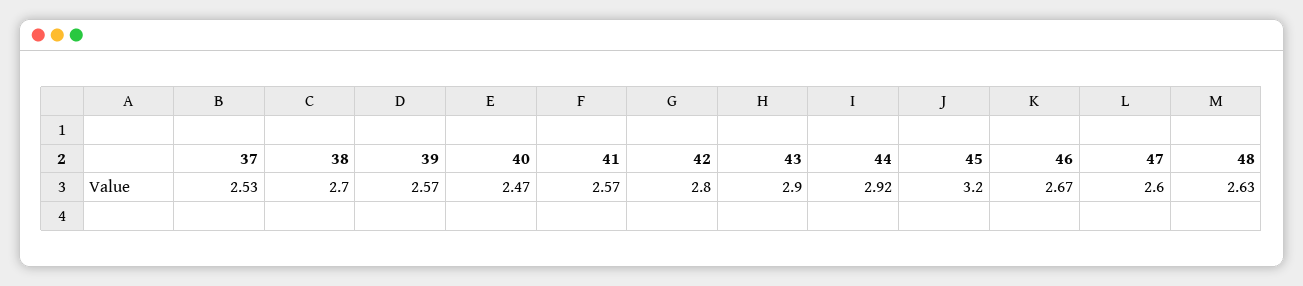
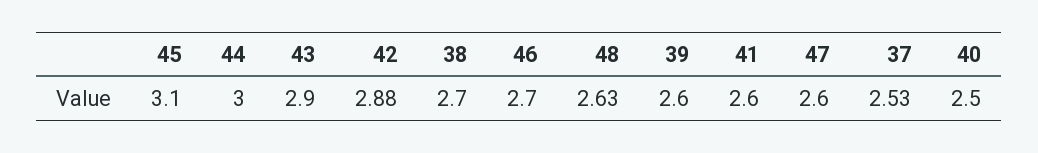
39: 2.57 -> 2.6
40: 2.47 -> 2.5
41: 2.57 -> 2.6
42: 2.8 -> 2.88
44: 2.92 -> 3
45: 3.2 -> 3.1
46: 2.67 -> 2.7

